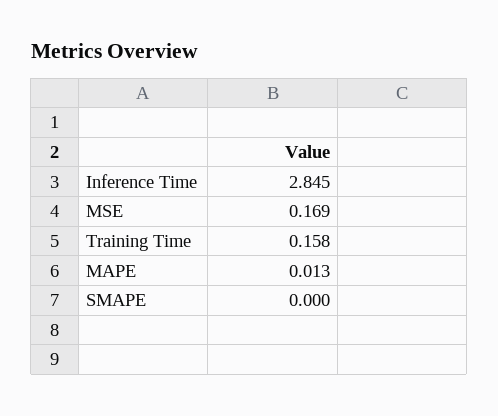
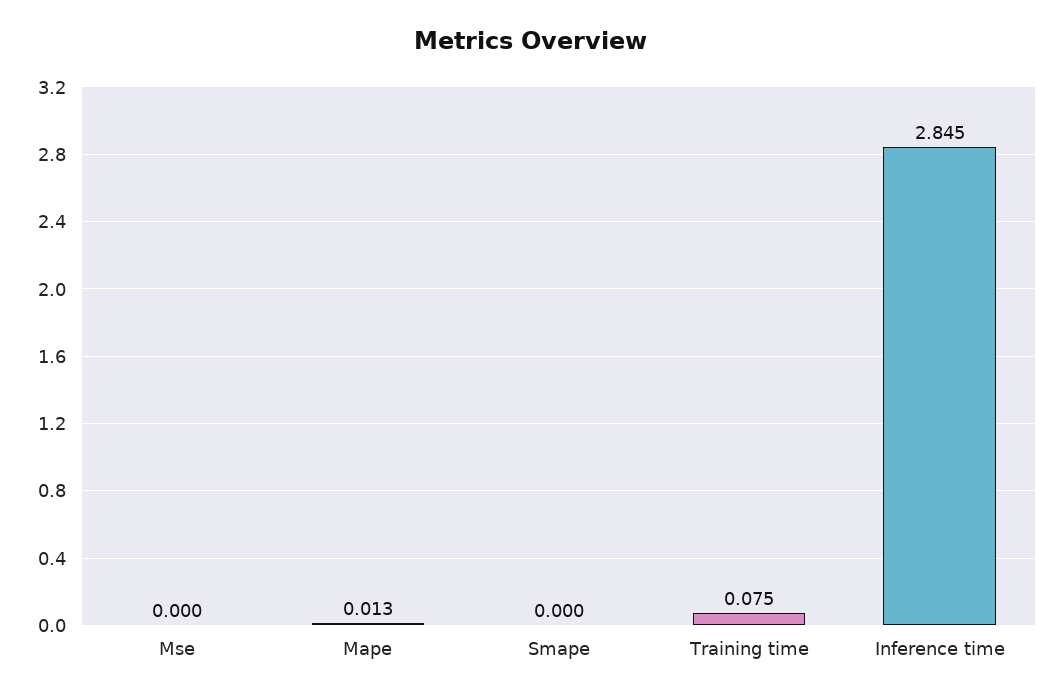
MSE: 0.169 -> 0
Training Time: 0.158 -> 0.075

